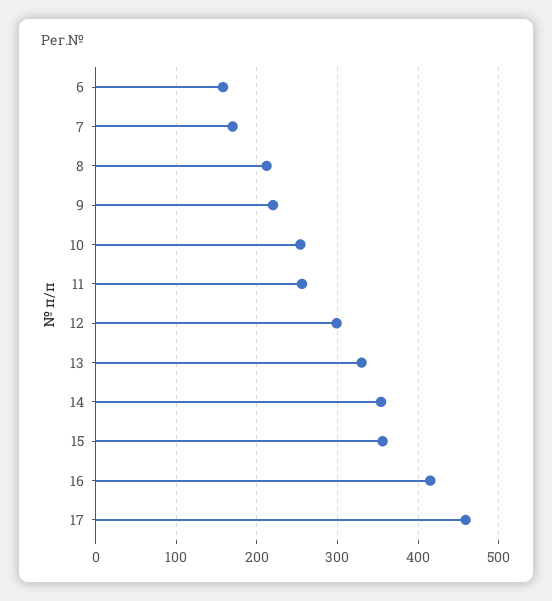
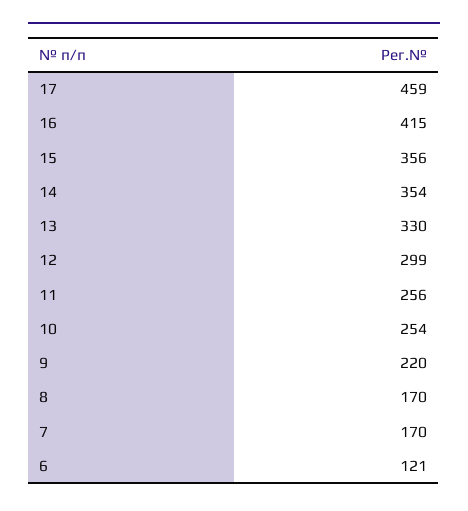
6: 160 -> 121
8: 210 -> 170

